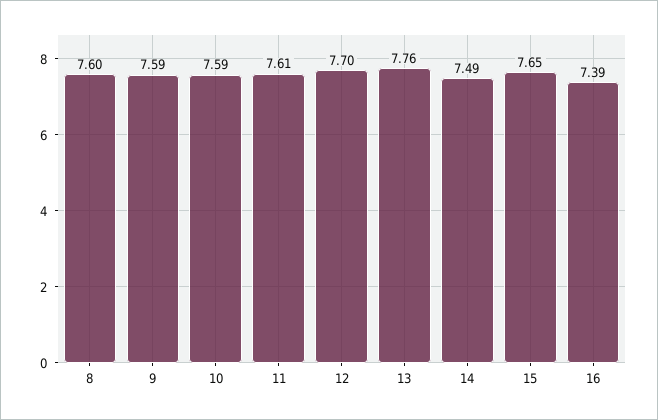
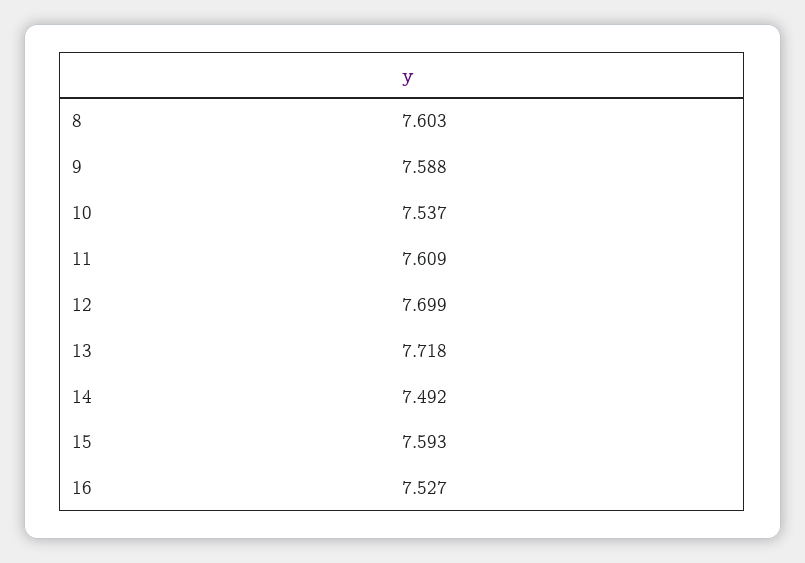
10: 7.59 -> 7.537
13: 7.76 -> 7.718
15: 7.65 -> 7.593
16: 7.39 -> 7.527

